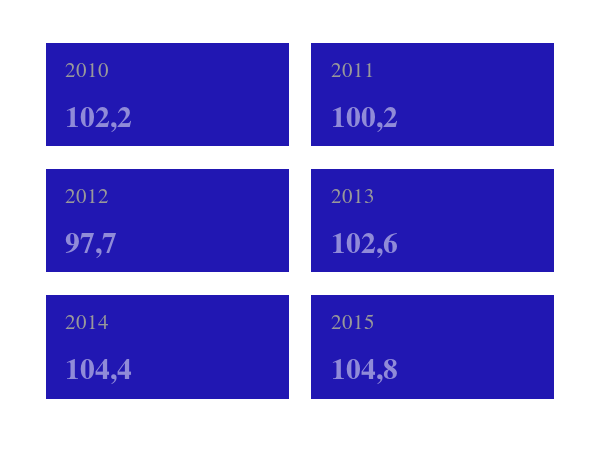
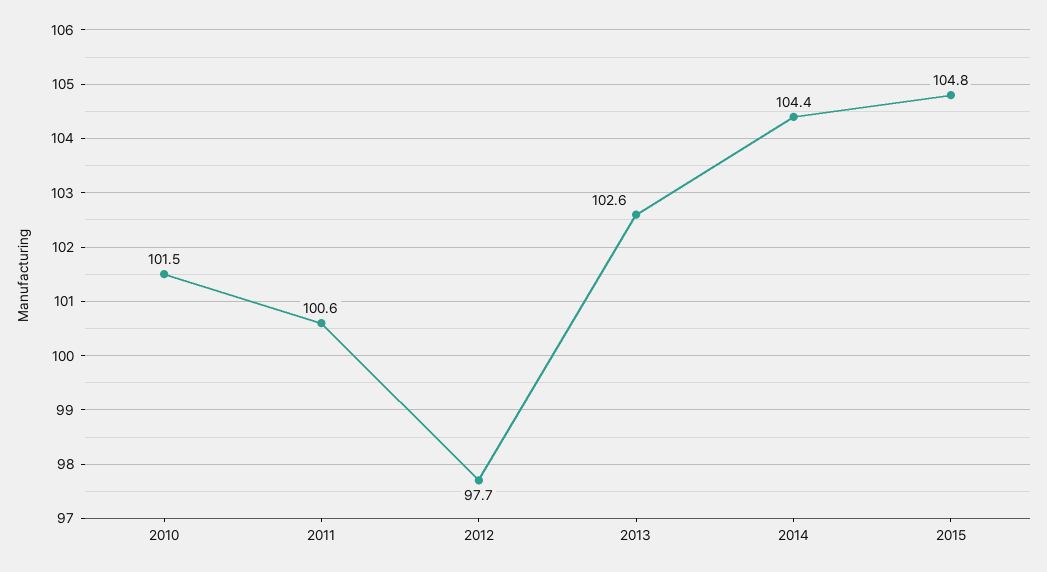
2010: 102.2 -> 101.5
2011: 100.2 -> 100.6

